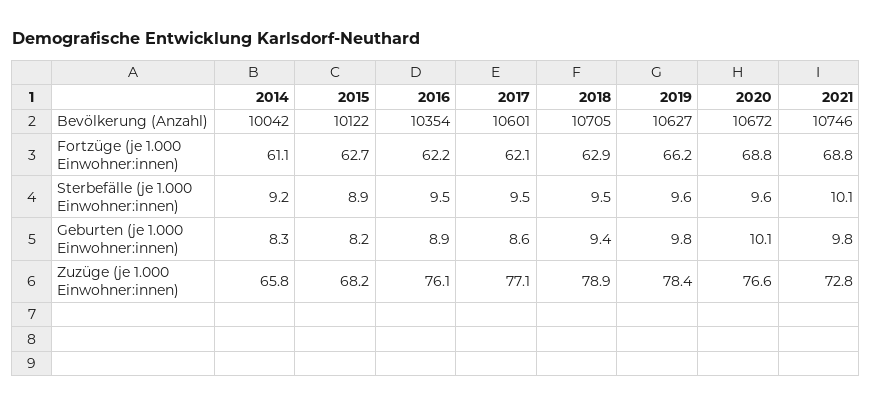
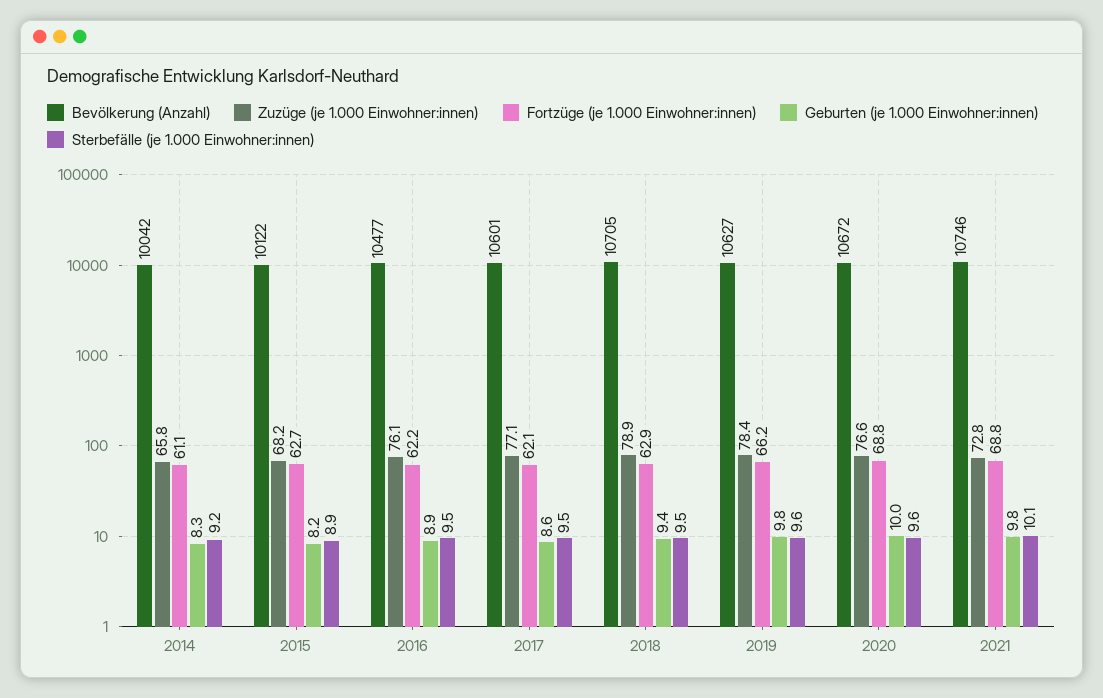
Bevölkerung (Anzahl), 2016: 10354 -> 10477
Geburten (je 1.000 Einwohner:innen), 2020: 10.1 -> 10

